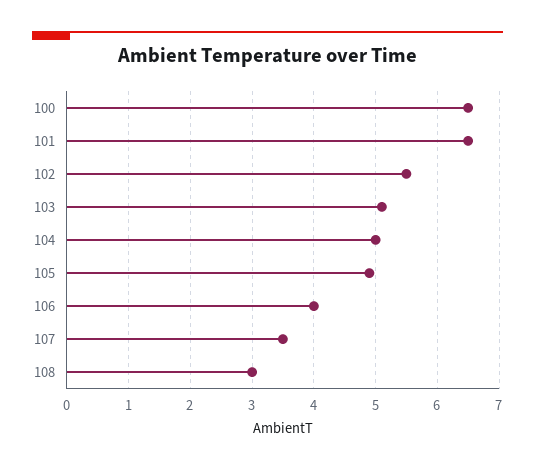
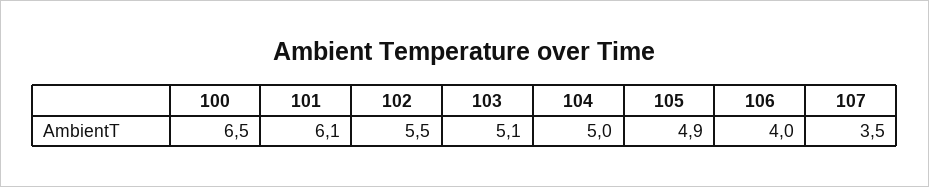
101: 6.5 -> 6.1
108: 3 -> none

